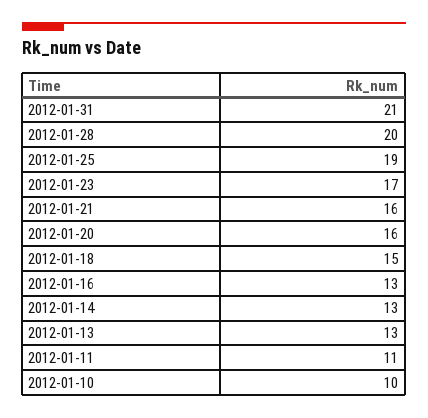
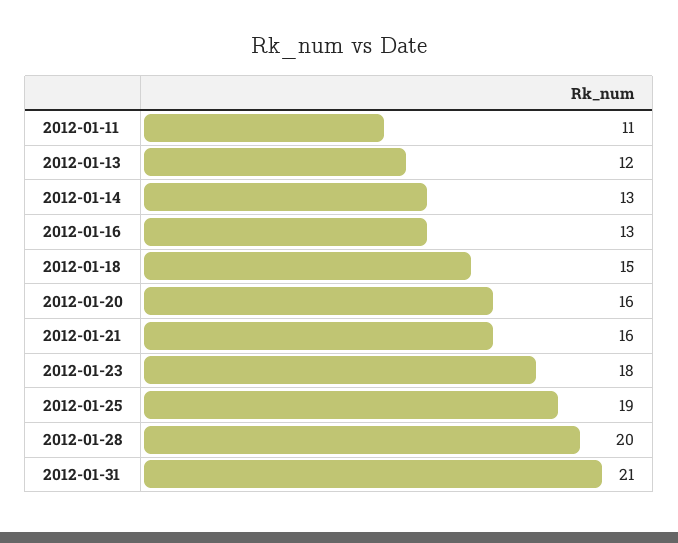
2012-01-23: 17 -> 18
2012-01-13: 13 -> 12
2012-01-10: 10 -> none

